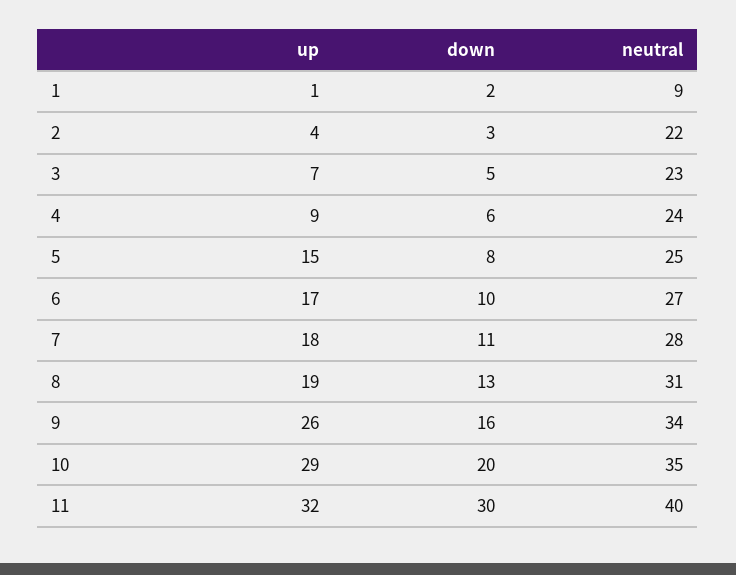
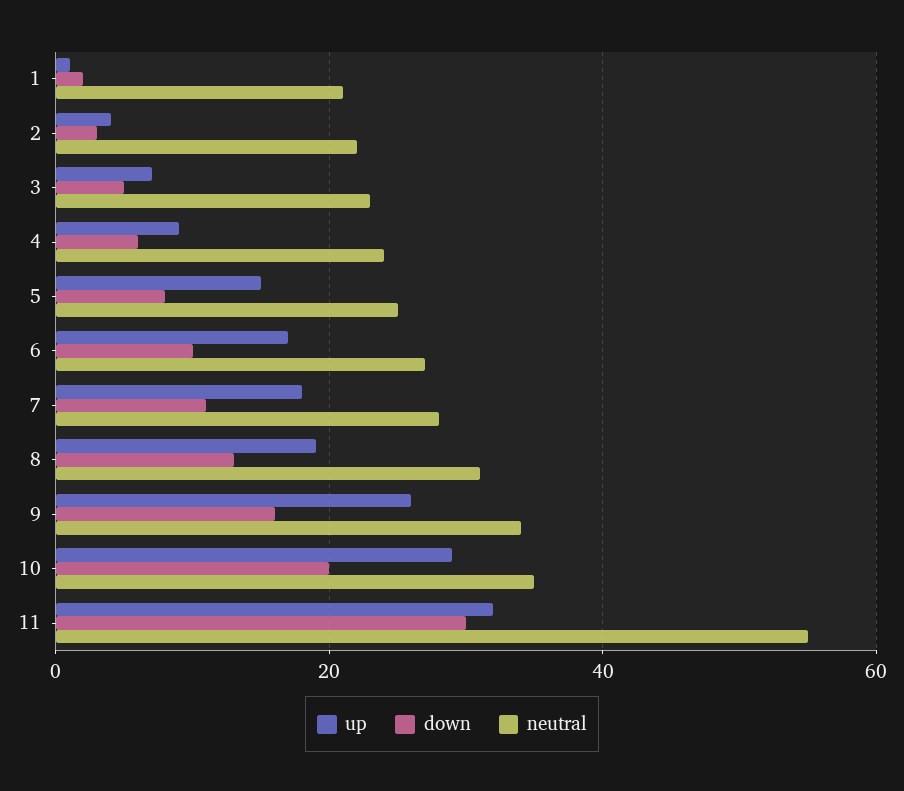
neutral, 1: 9 -> 20
neutral, 11: 40 -> 55

